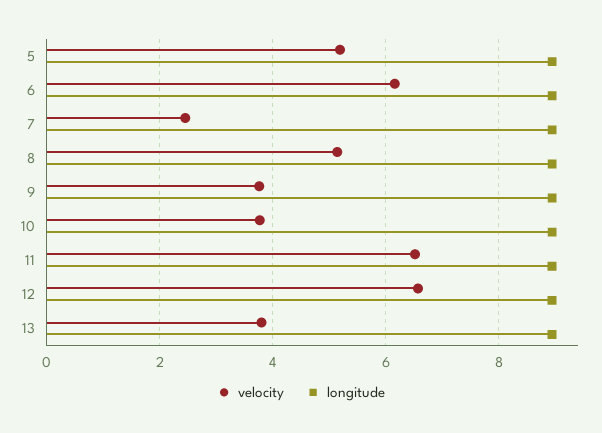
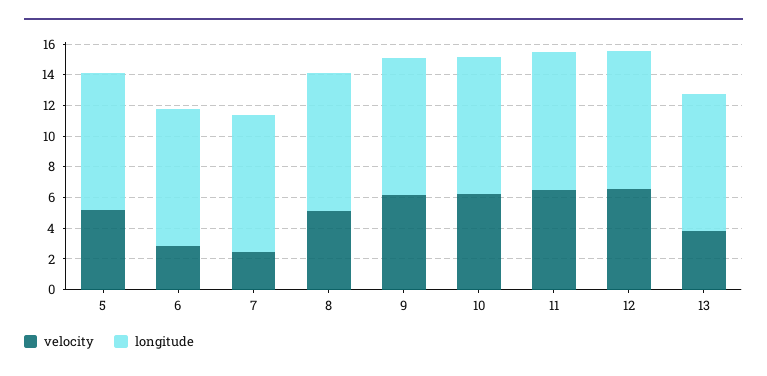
velocity, 6: 6.2 -> 3
velocity, 9: 3.8 -> 6
velocity, 10: 3.8 -> 6

